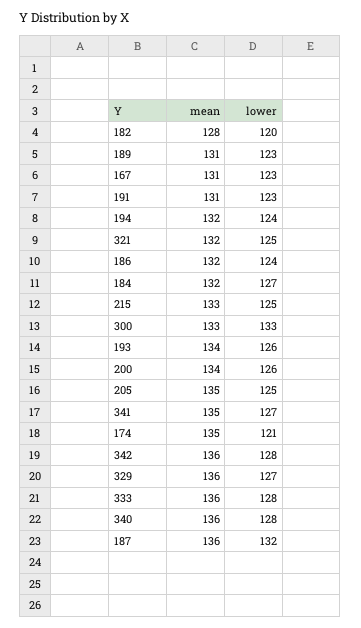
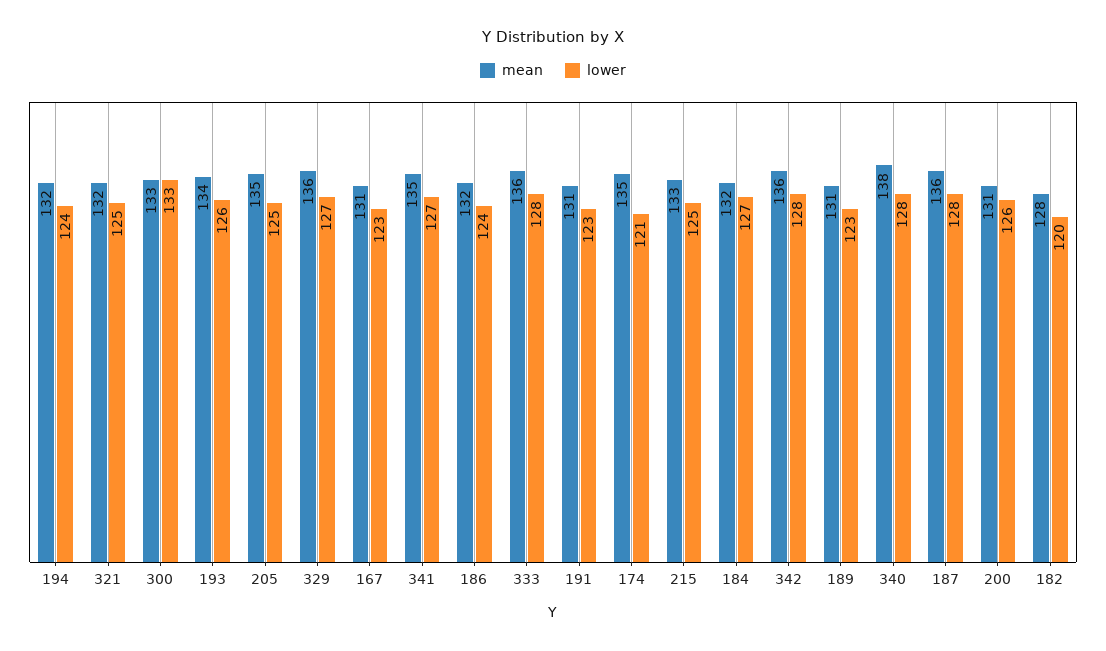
mean, 200: 134 -> 131
mean, 340: 136 -> 138
lower, 187: 132 -> 128

